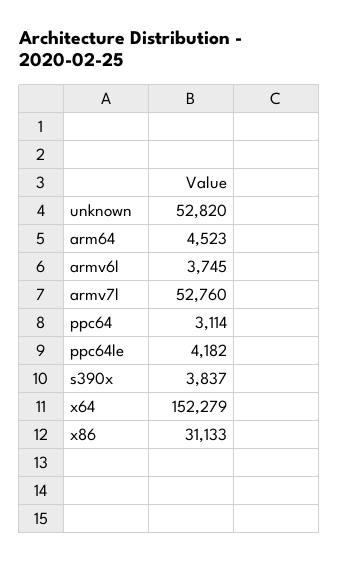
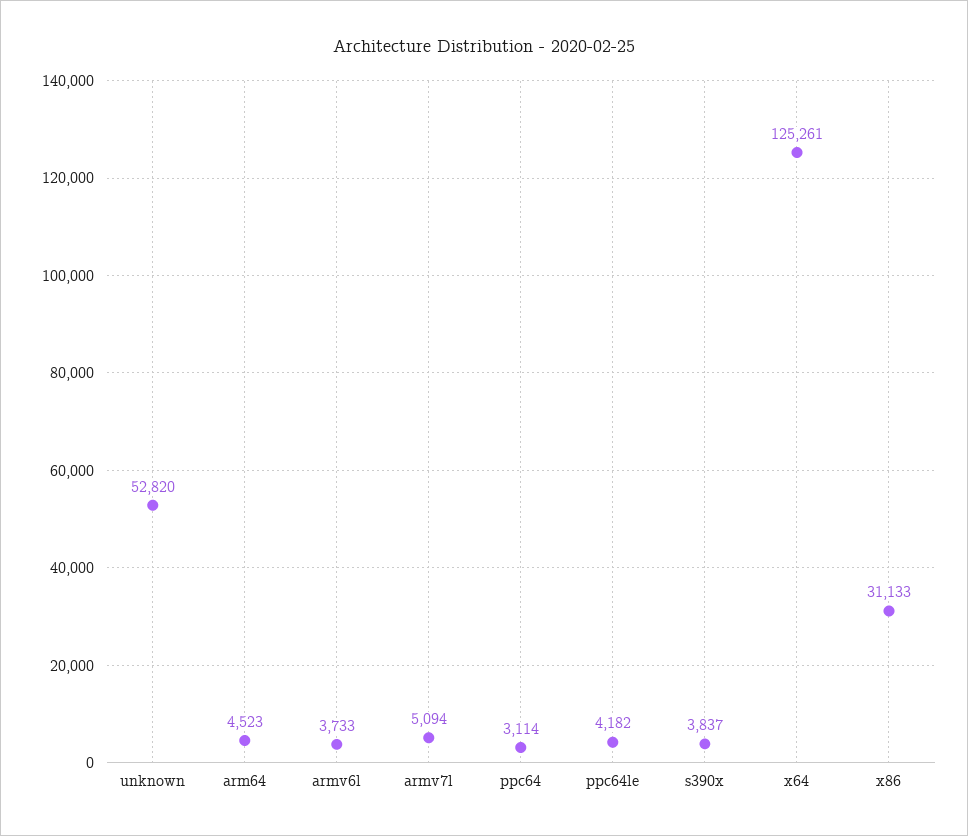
armv6l: 3745 -> 3733
armv7l: 52760 -> 5094
x64: 152279 -> 125261

